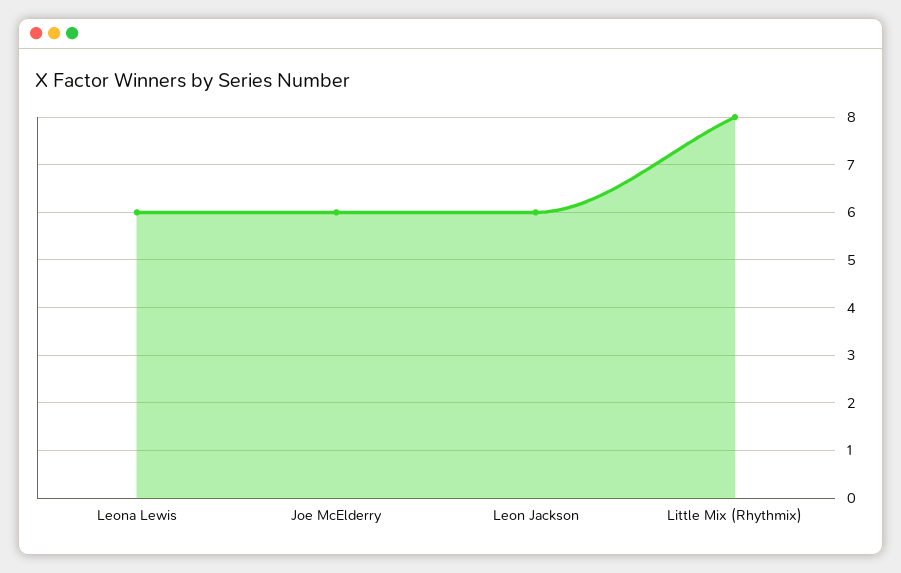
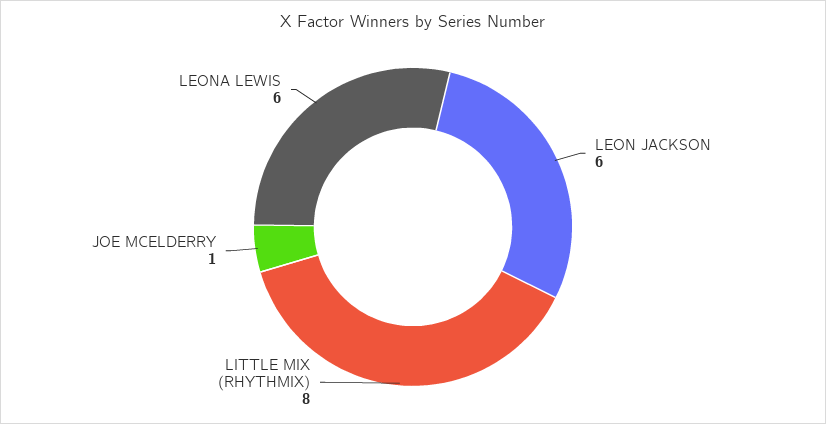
Joe McElderry: 6 -> 1

